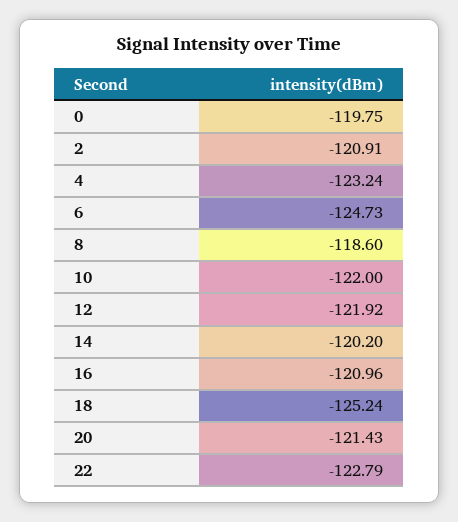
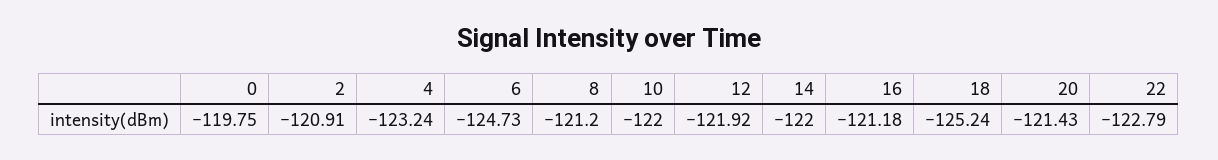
8: -118.6 -> -121.2
14: -120.2 -> -122
16: -120.96 -> -121.18

